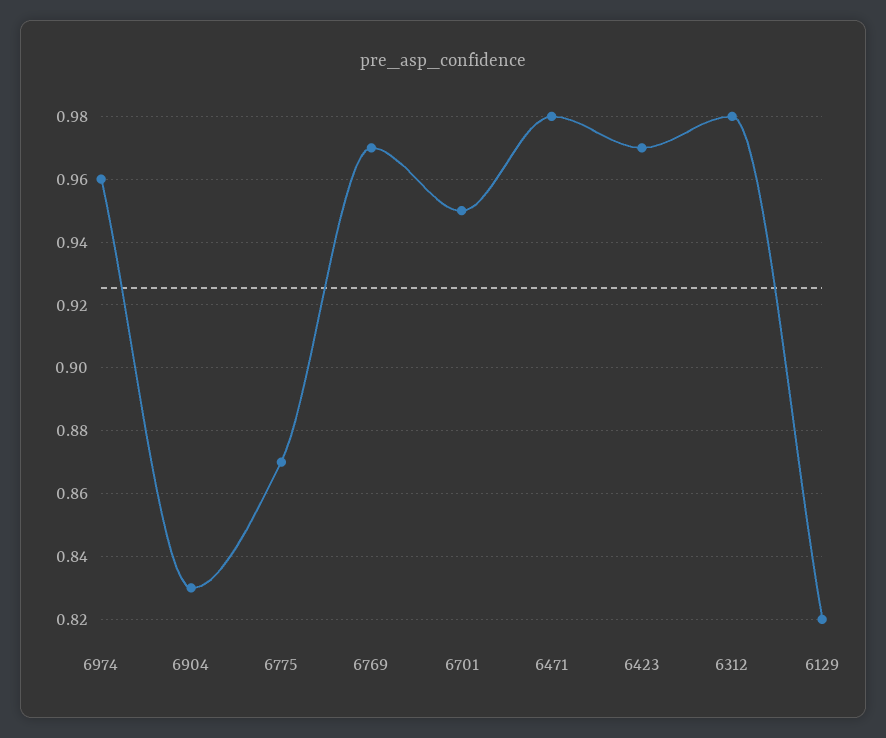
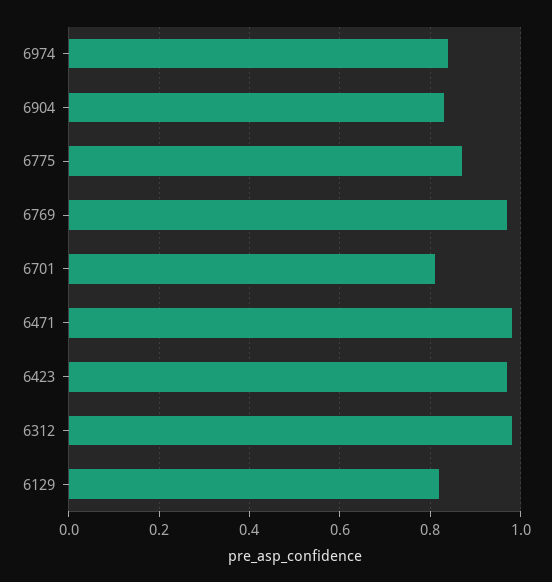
6974: 0.96 -> 0.85
6701: 0.95 -> 0.8

